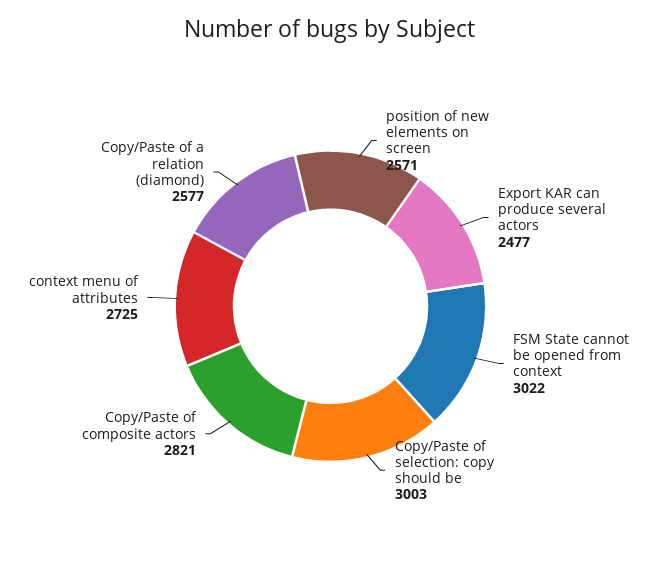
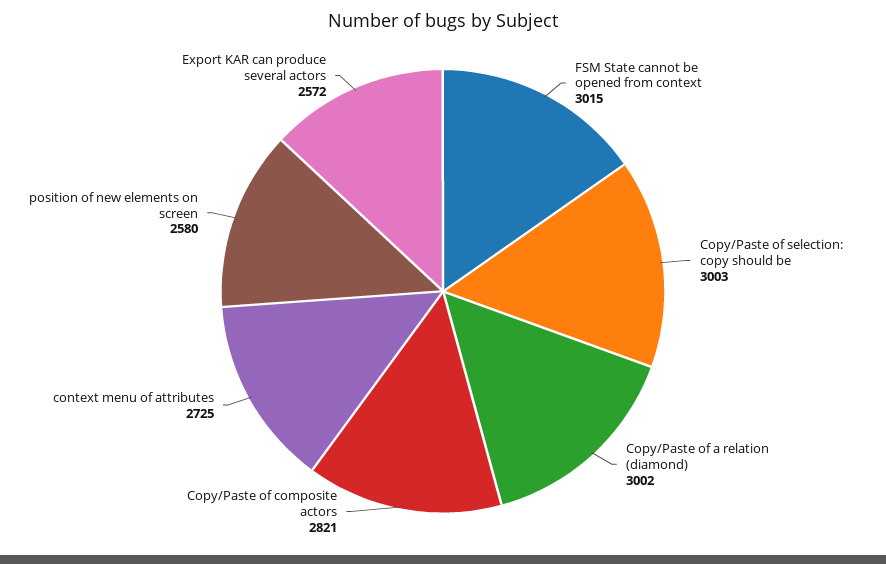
position of new elements on screen: 2571 -> 2580
Export KAR can produce several actors: 2477 -> 2572
FSM State cannot be opened from context: 3022 -> 3015
Copy/Paste of a relation (diamond): 2577 -> 3002

